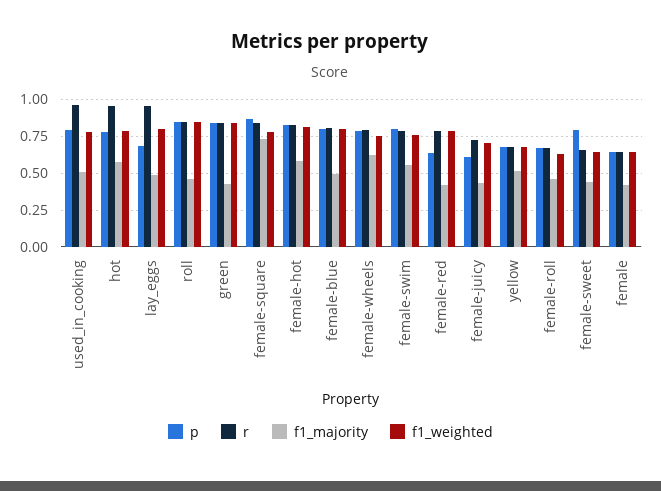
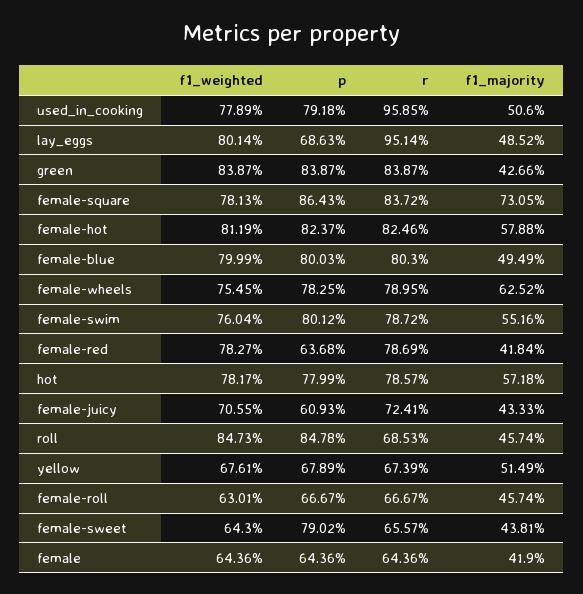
r, hot: 0.95 -> 0.7857
r, roll: 0.85 -> 0.6853

